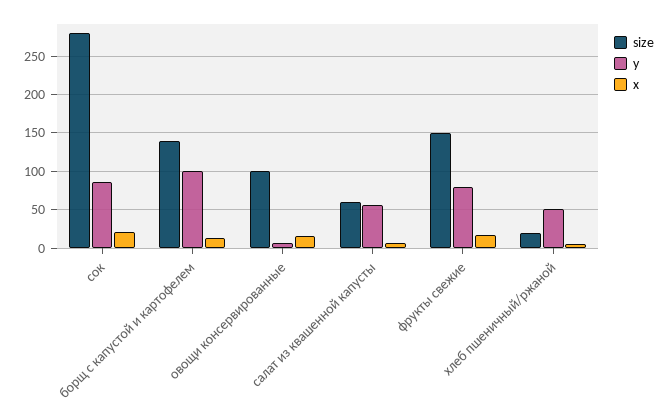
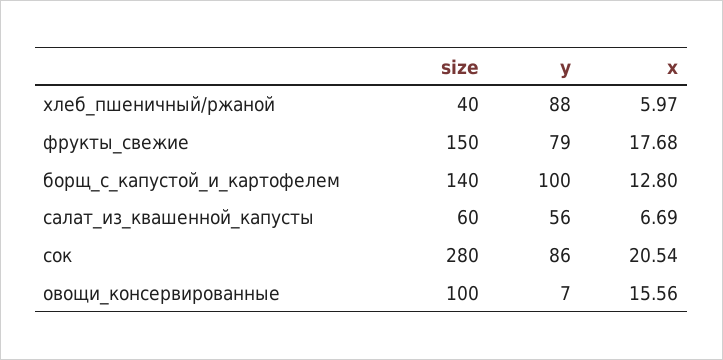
size, хлеб пшеничный/ржаной: 20 -> 40
y, хлеб пшеничный/ржаной: 50 -> 88

